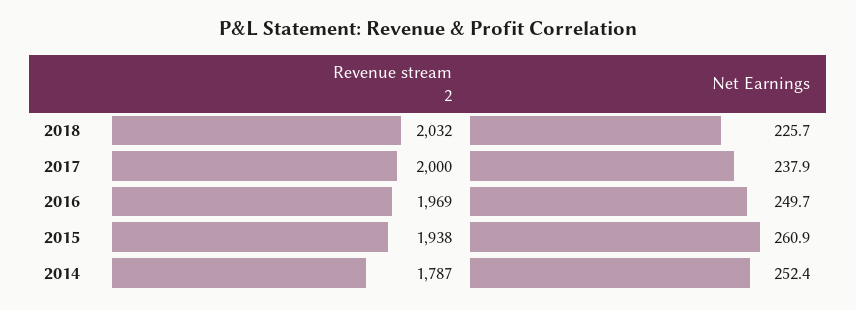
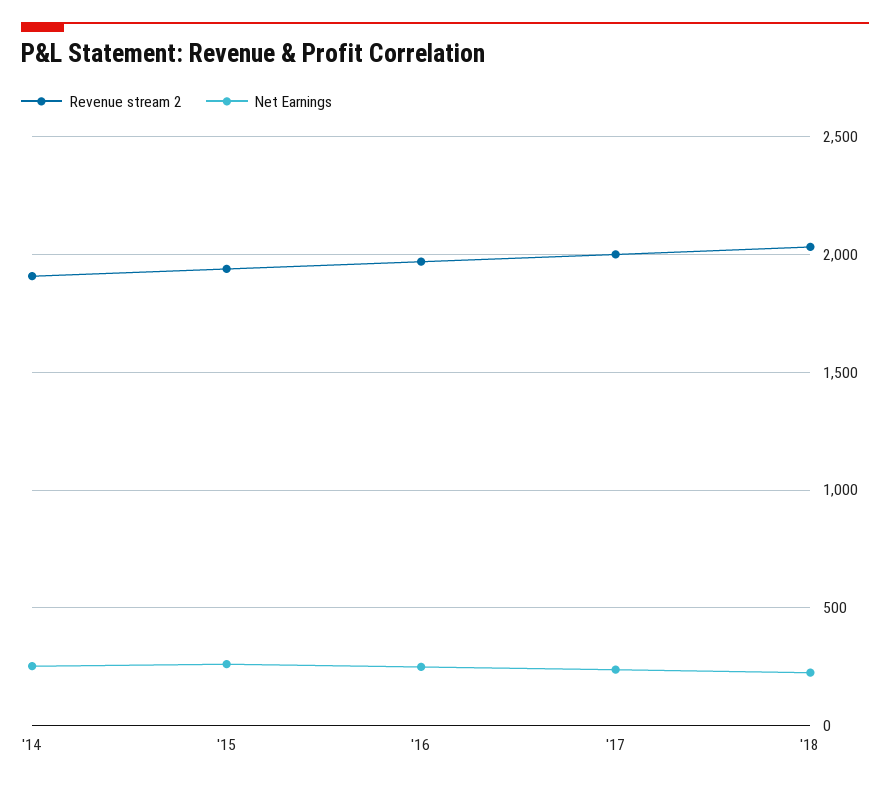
Revenue stream 2, 2014: 1787 -> 1900

